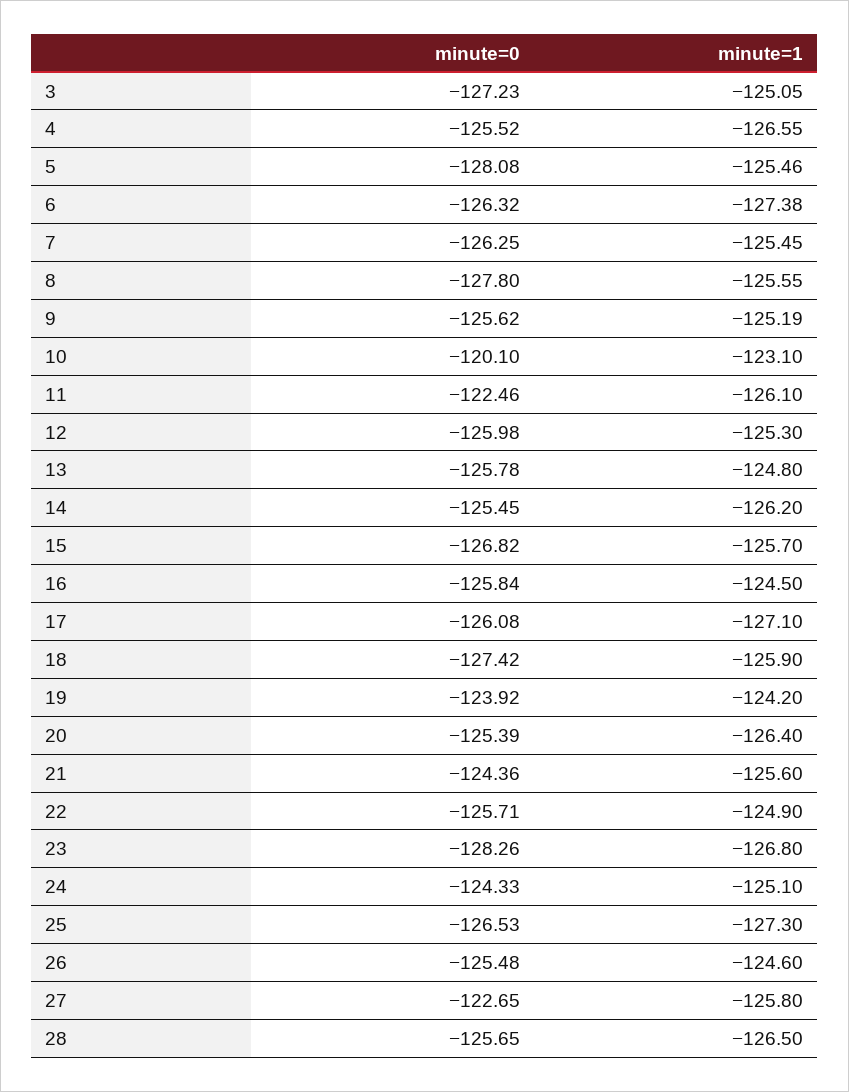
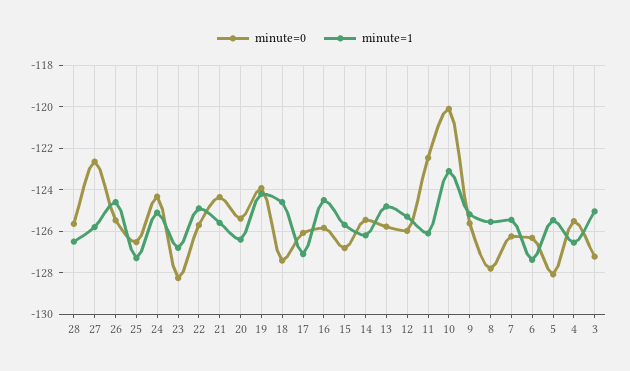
minute=1, 18: -125.9 -> -124.5

